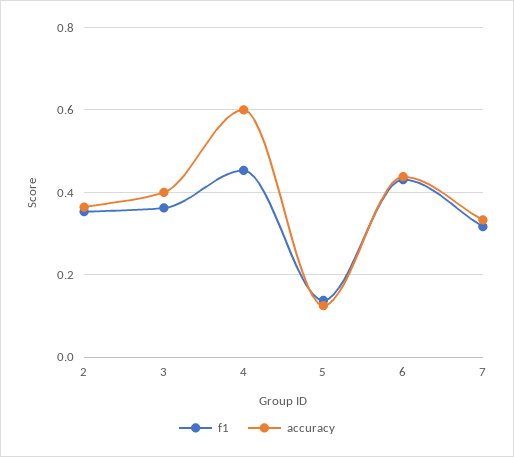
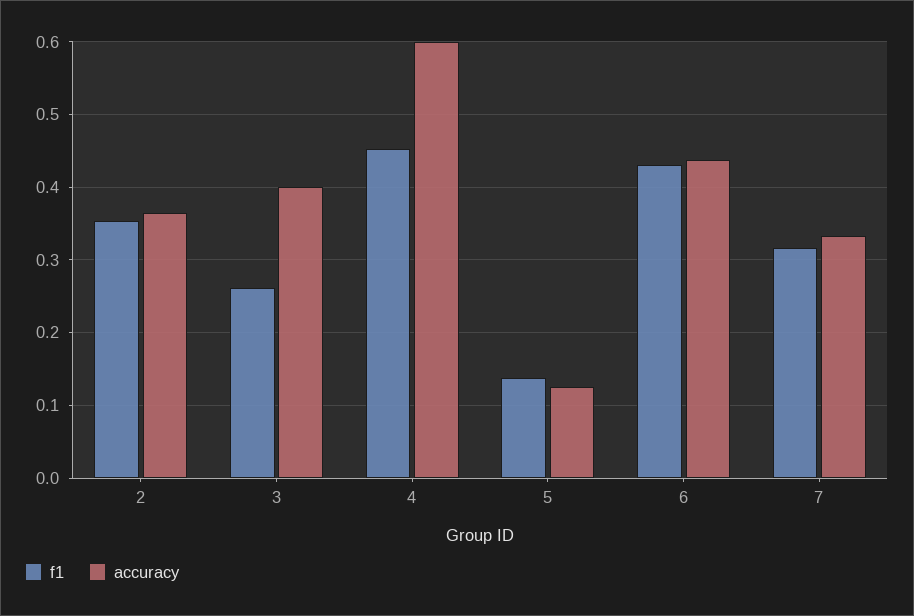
f1, 3: 0.36 -> 0.26

